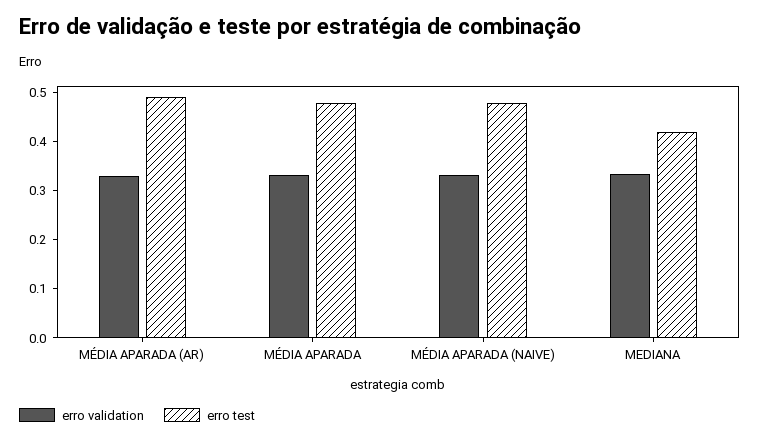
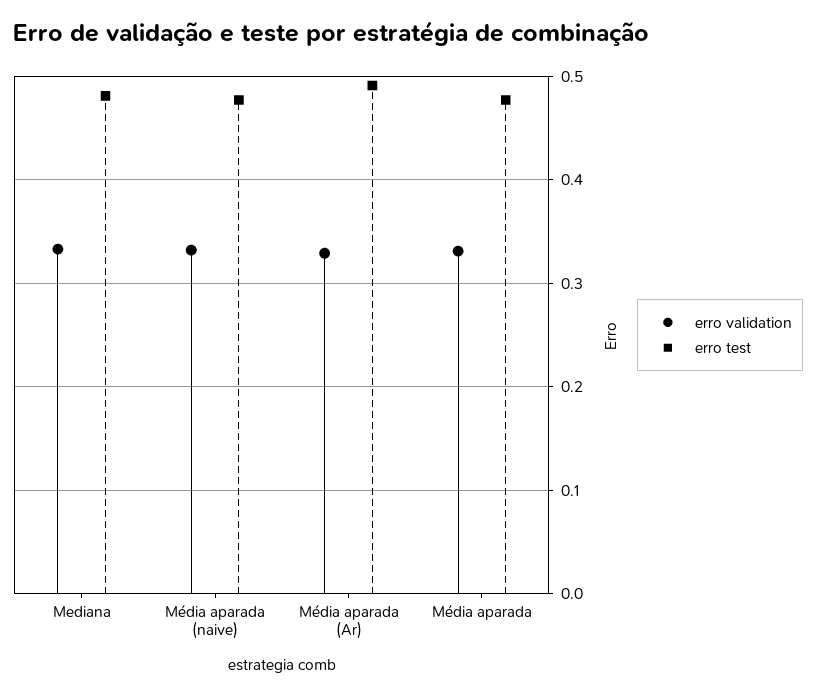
erro test, MEDIANA: 0.42 -> 0.48

